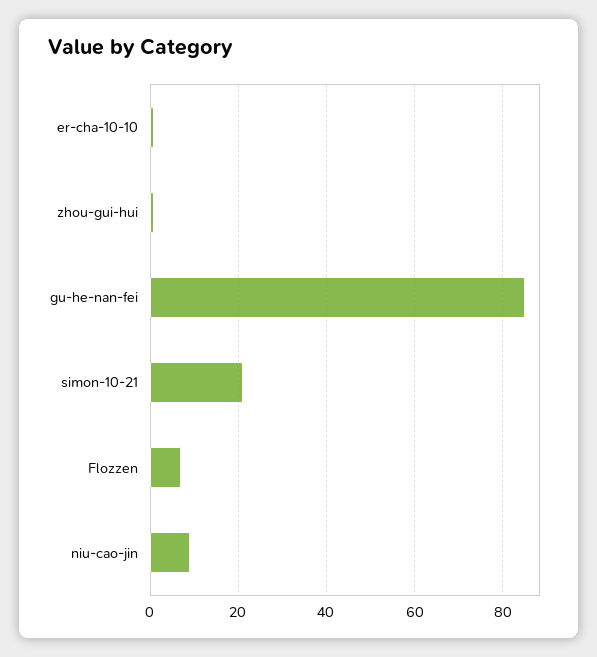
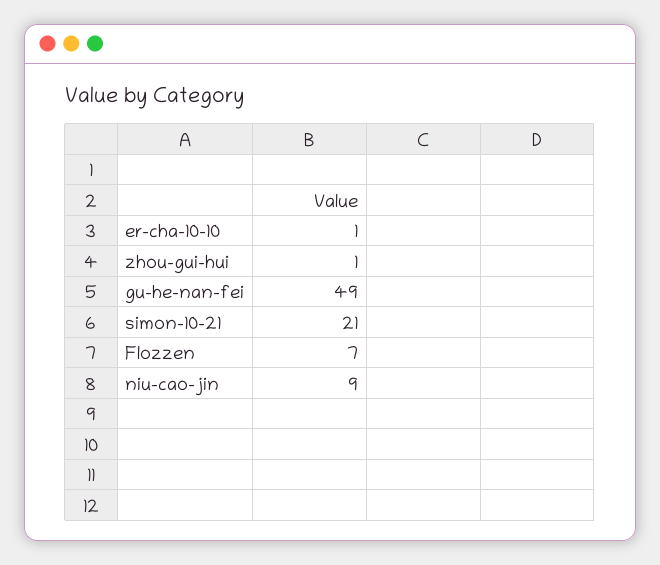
gu-he-nan-fei: 85 -> 49

